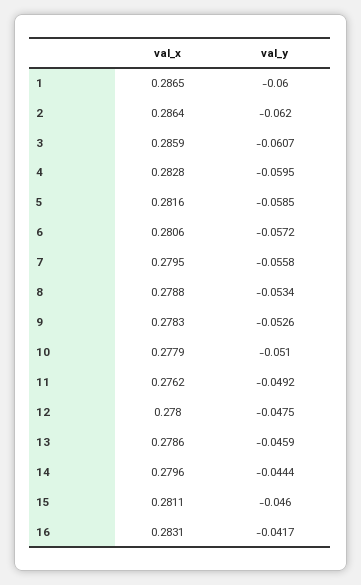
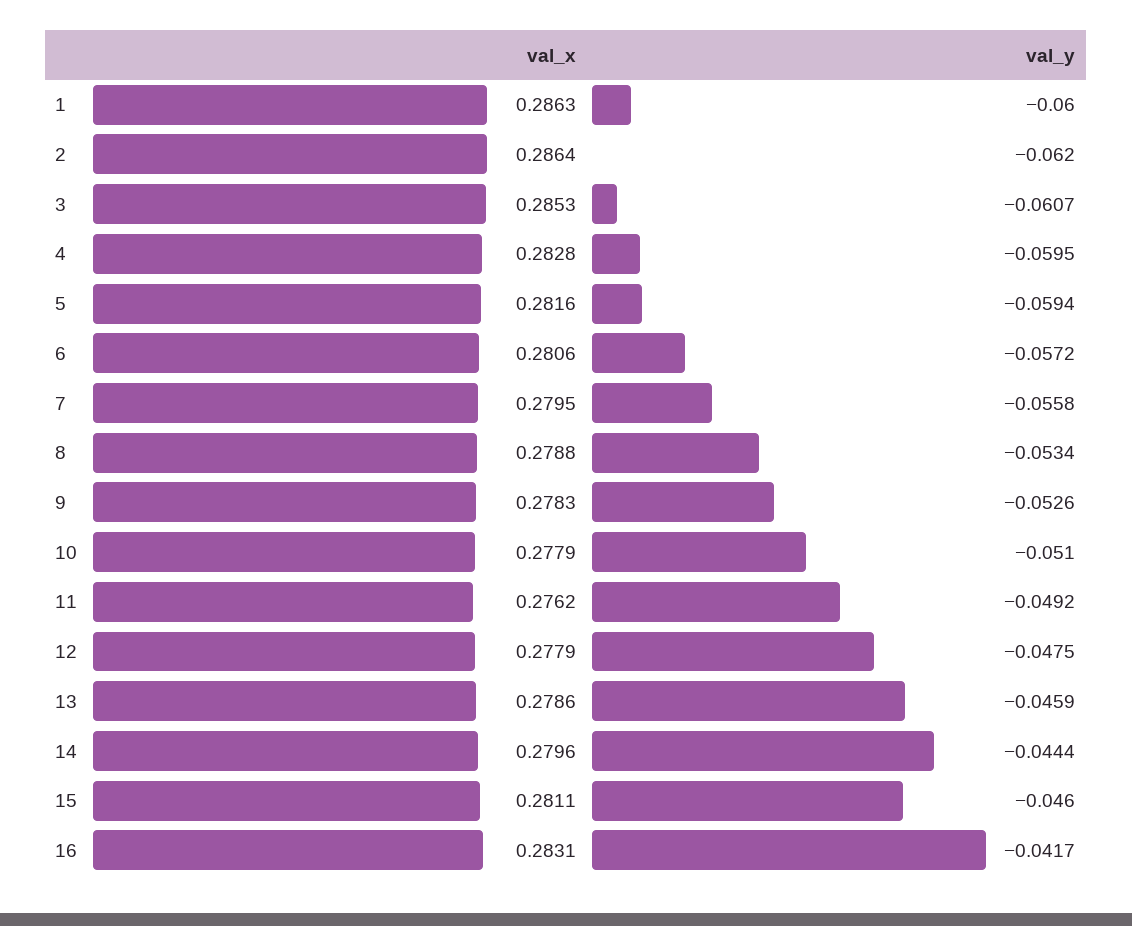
val_x, 1: 0.2865 -> 0.2863
val_x, 3: 0.2859 -> 0.2853
val_y, 5: -0.0585 -> -0.0594
val_x, 12: 0.278 -> 0.2779

